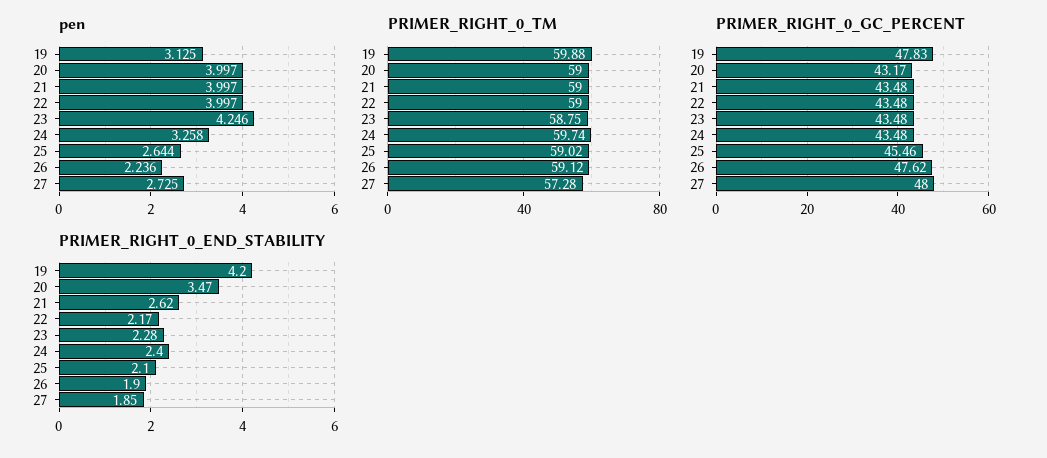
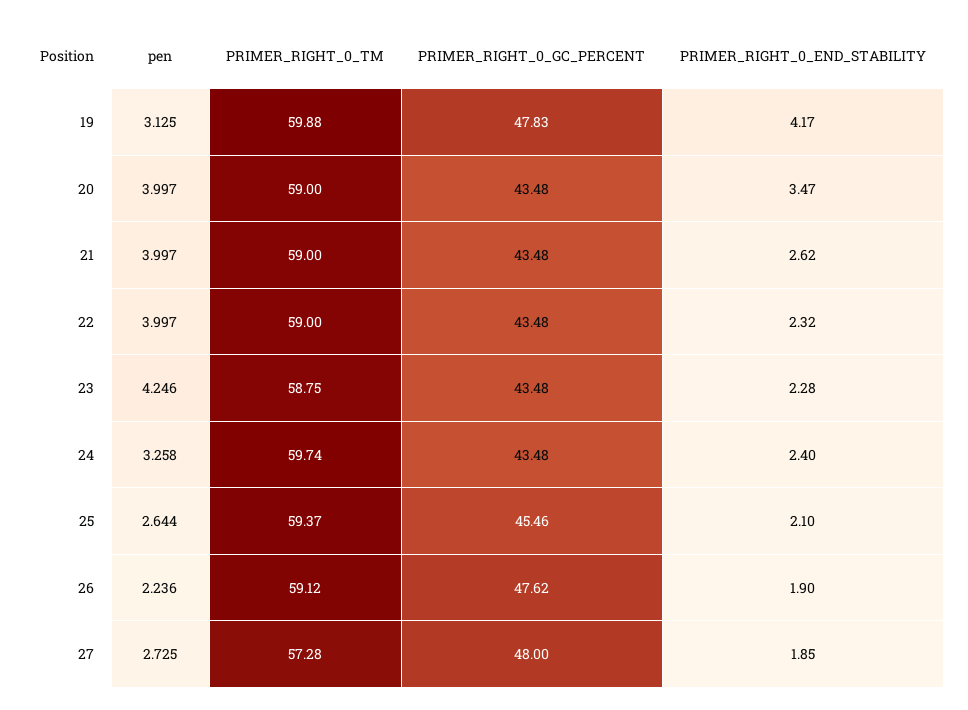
PRIMER_RIGHT_0_TM, 25: 59.02 -> 59.37
PRIMER_RIGHT_0_GC_PERCENT, 20: 43.17 -> 43.48
PRIMER_RIGHT_0_END_STABILITY, 19: 4.2 -> 4.17
PRIMER_RIGHT_0_END_STABILITY, 22: 2.17 -> 2.32

